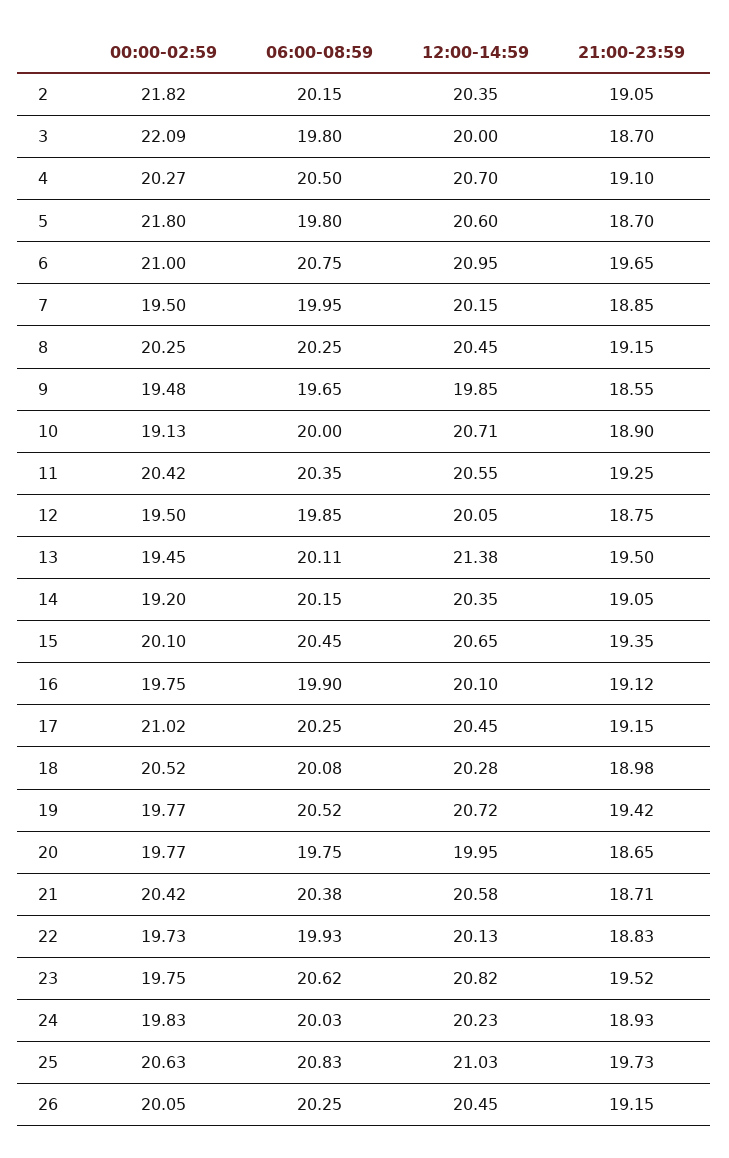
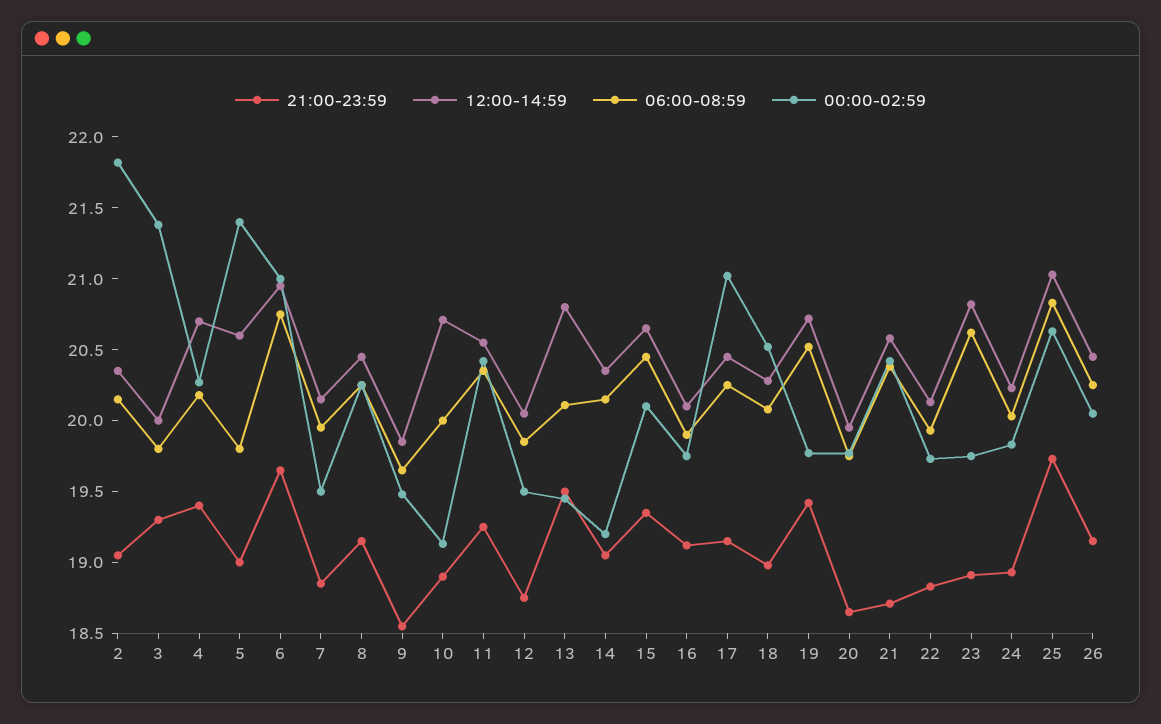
00:00-02:59, 3: 22.09 -> 21.4
21:00-23:59, 3: 18.7 -> 19.3
06:00-08:59, 4: 20.5 -> 20.2
21:00-23:59, 4: 19.1 -> 19.4
00:00-02:59, 5: 21.8 -> 21.4
21:00-23:59, 5: 18.7 -> 19
12:00-14:59, 13: 21.38 -> 20.8
21:00-23:59, 23: 19.52 -> 18.9

